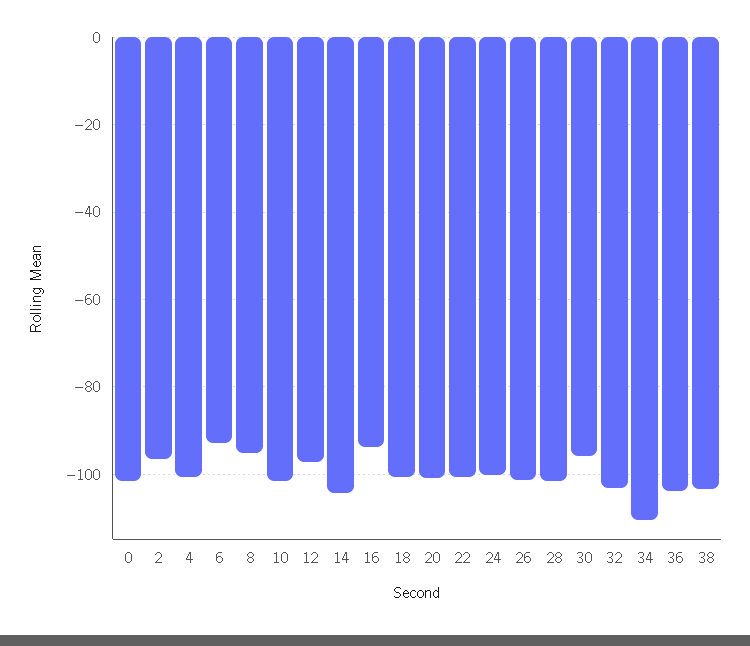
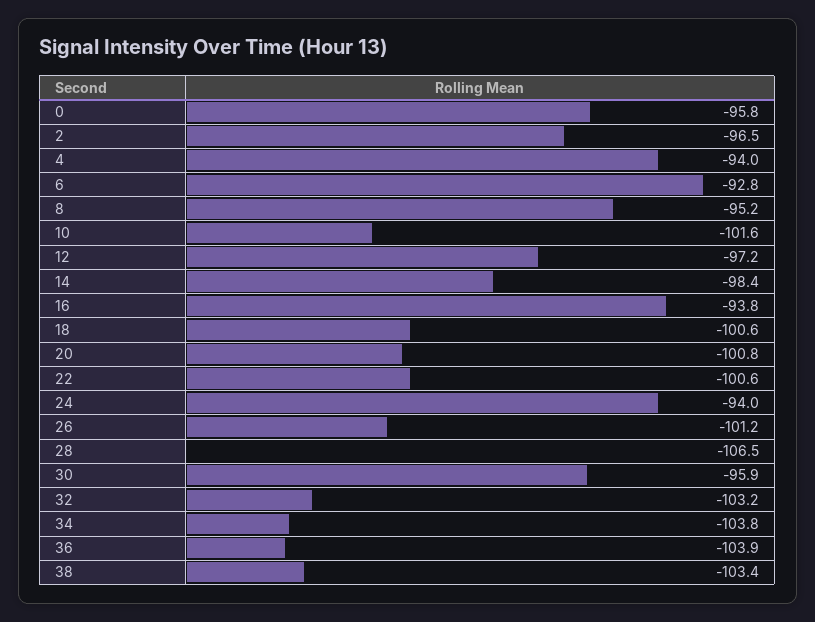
0: -102 -> -95.8
4: -100 -> -94
14: -104 -> -98.4
24: -100 -> -94
28: -102 -> -106.5
34: -110 -> -103.8

